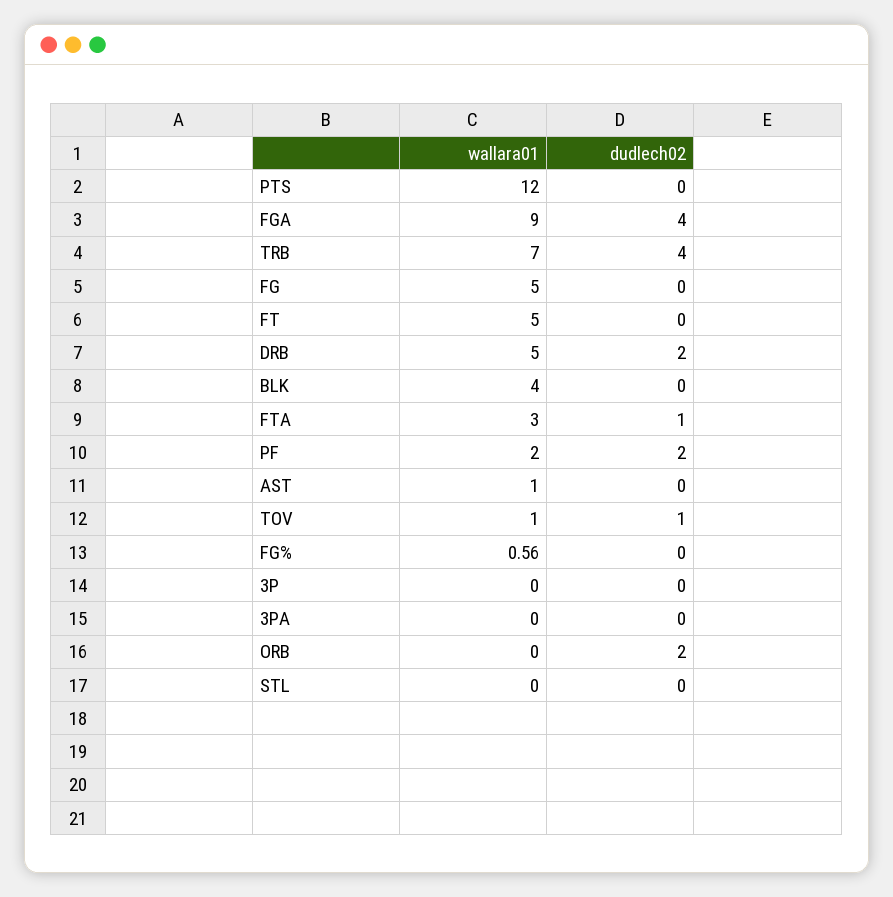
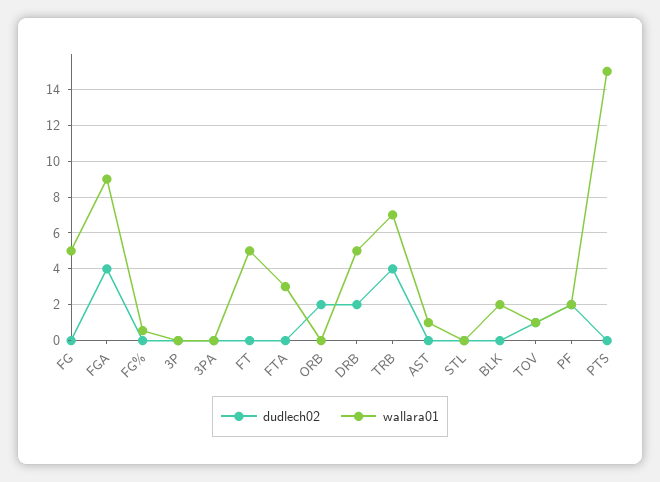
wallara01, PTS: 12 -> 15
wallara01, BLK: 4 -> 2
dudlech02, FTA: 1 -> 0

